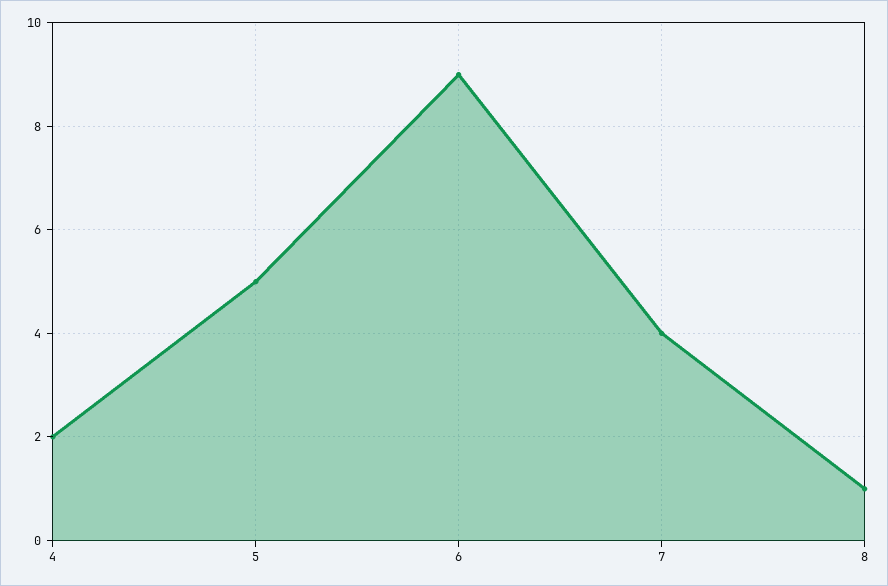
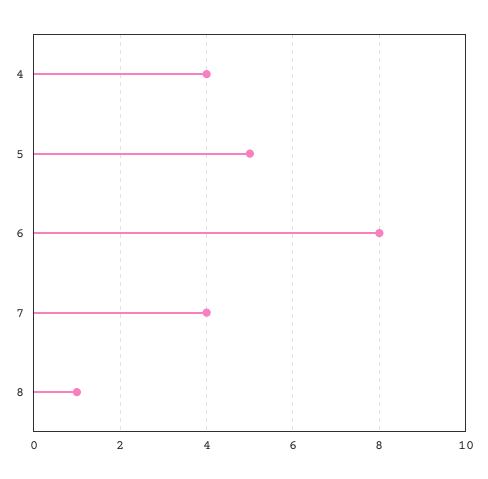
4: 2 -> 4
6: 9 -> 8

